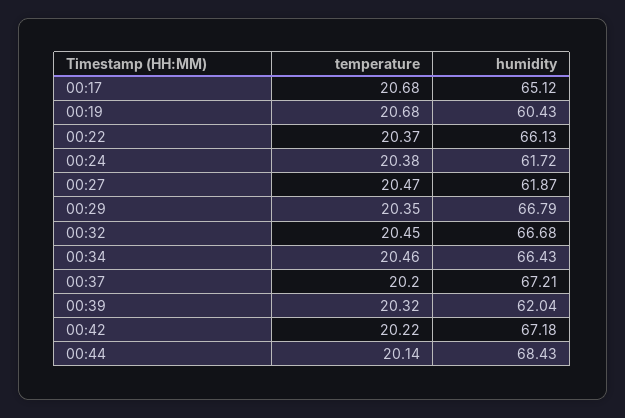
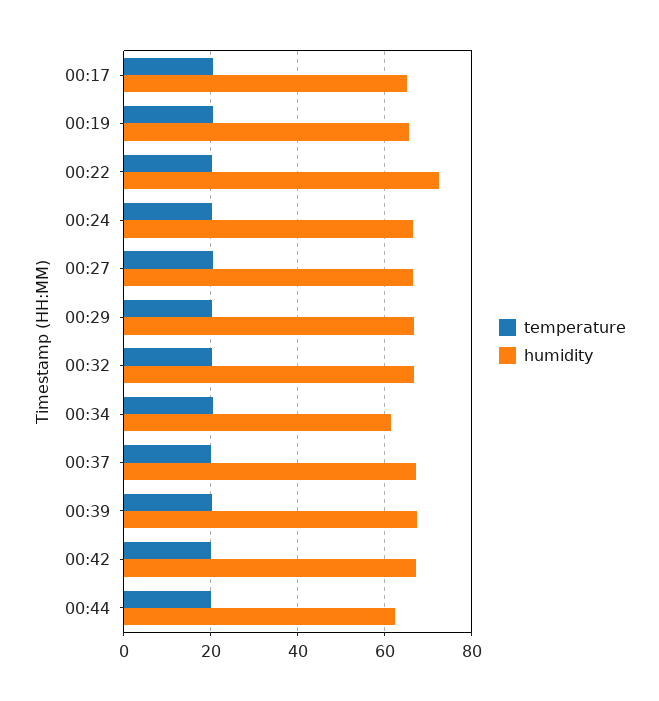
humidity, 00:19: 60.43 -> 66
humidity, 00:22: 66.13 -> 72
humidity, 00:24: 61.72 -> 66
humidity, 00:27: 61.87 -> 66
humidity, 00:34: 66.43 -> 62
humidity, 00:39: 62.04 -> 68
humidity, 00:44: 68.43 -> 62

